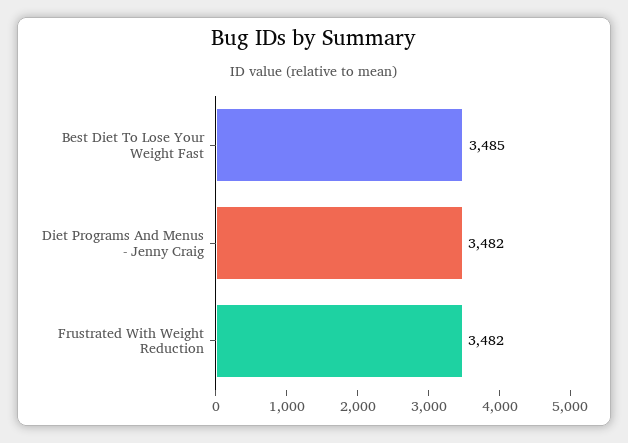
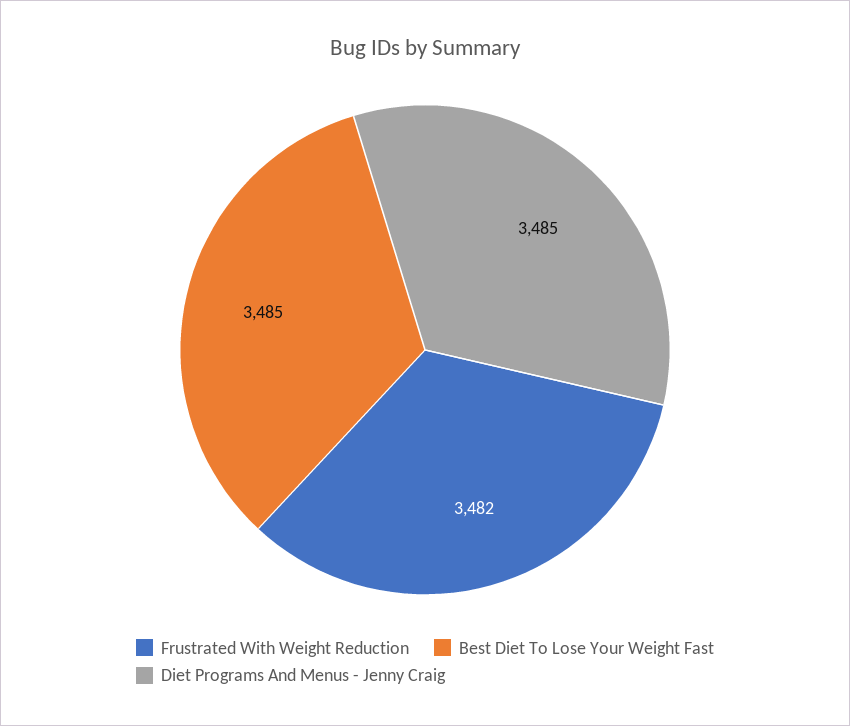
Diet Programs And Menus - Jenny Craig: 3482 -> 3485

